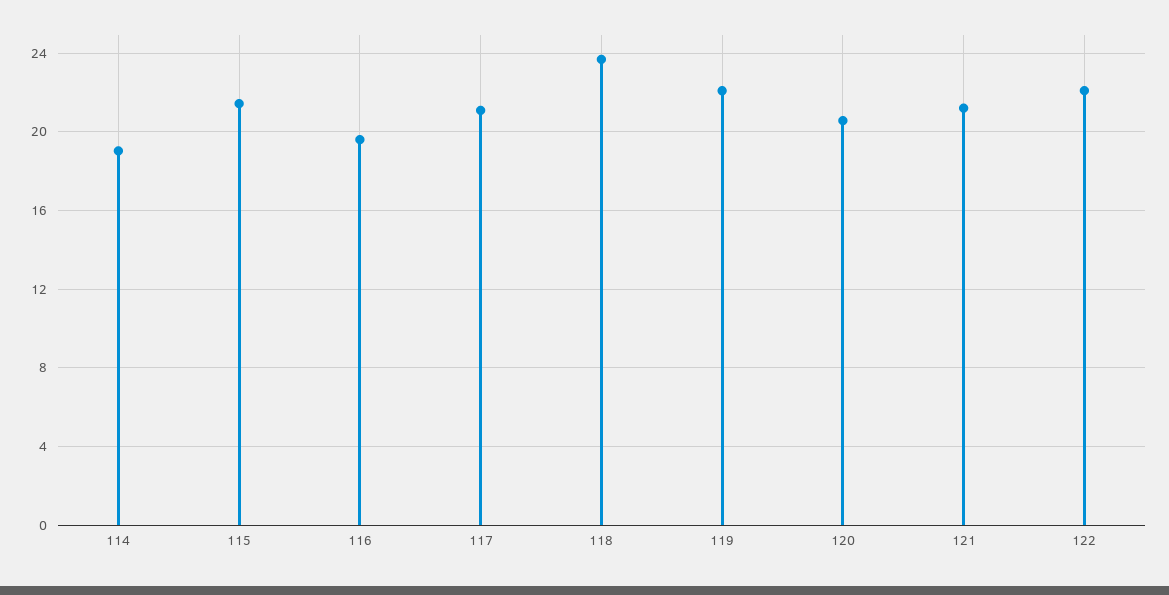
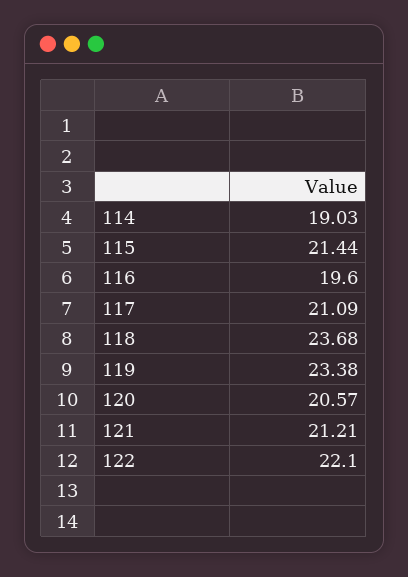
119: 22 -> 23.38

